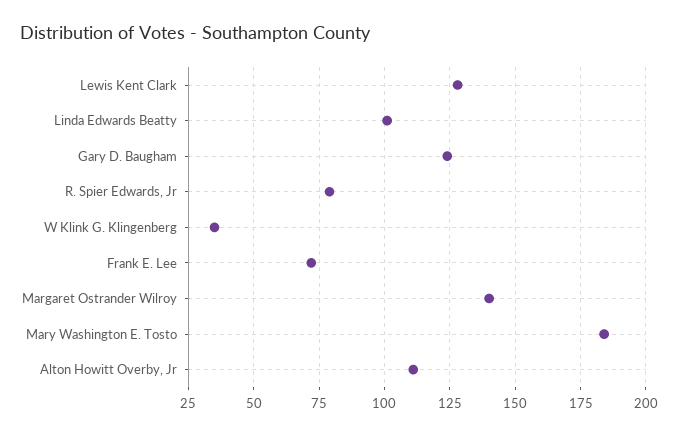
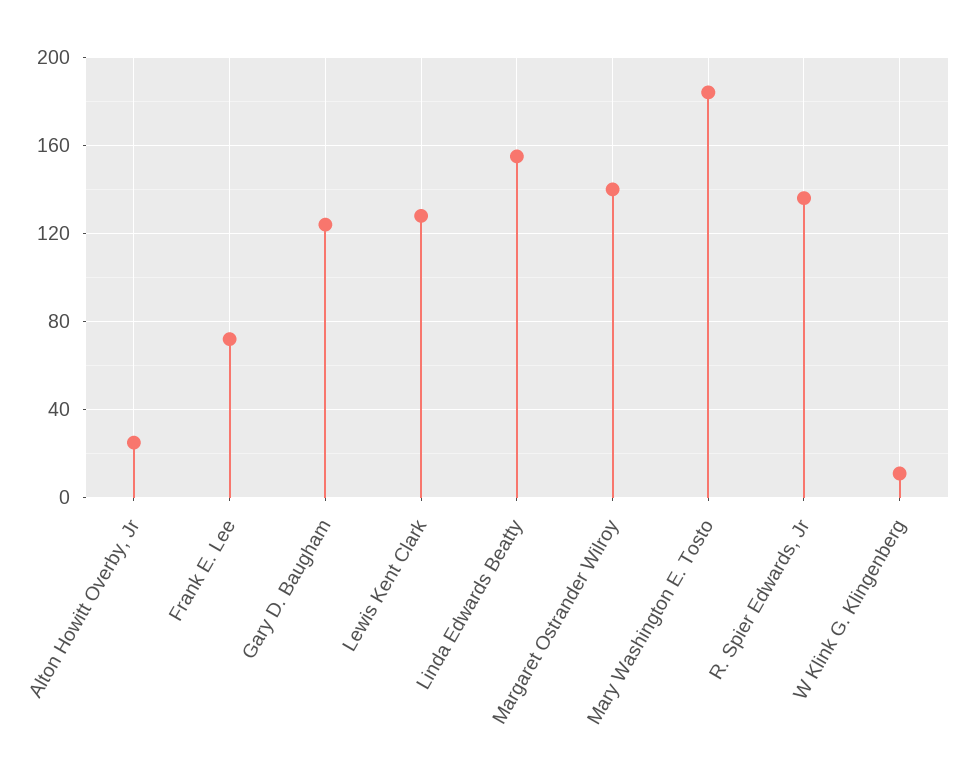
Linda Edwards Beatty: 100 -> 155
R. Spier Edwards, Jr: 80 -> 135
W Klink G. Klingenberg: 35 -> 10
Alton Howitt Overby, Jr: 110 -> 25

